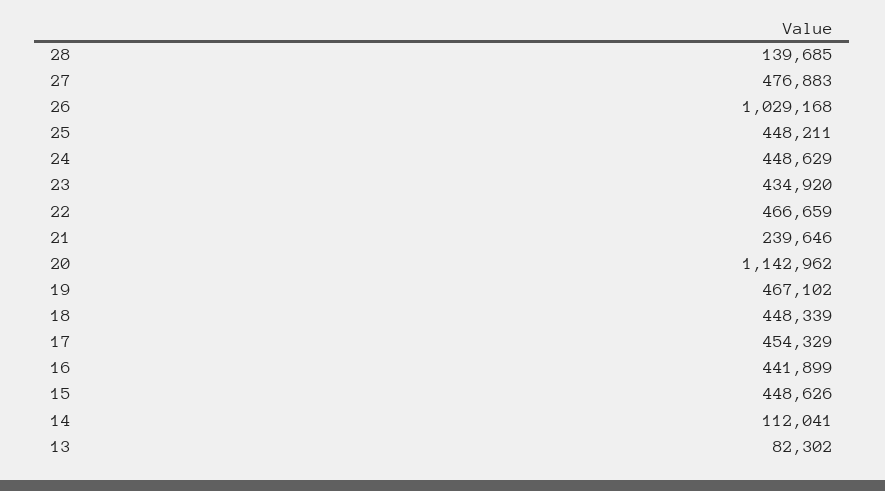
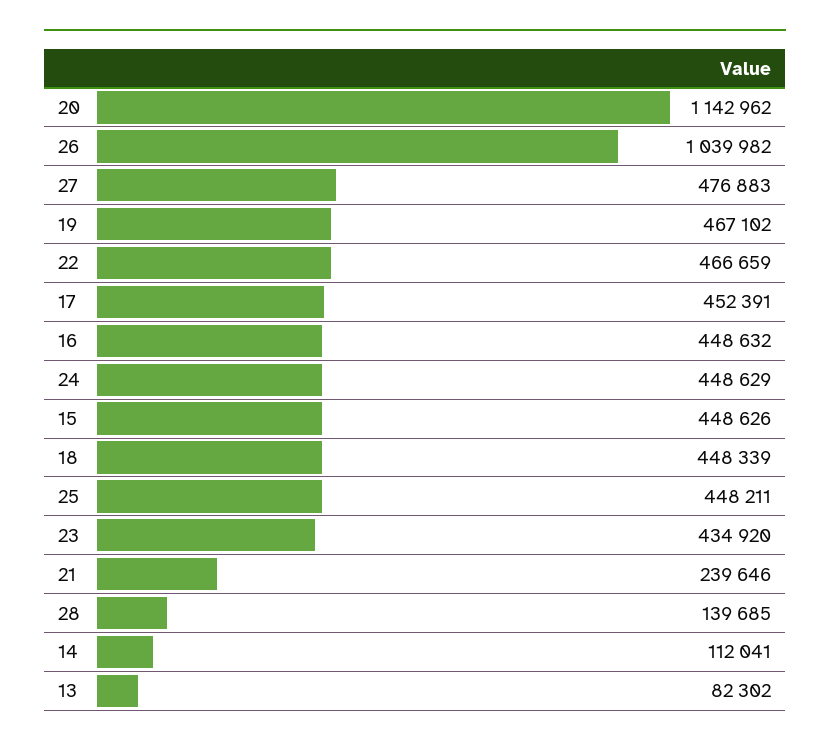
26: 1029168 -> 1039982
17: 454329 -> 452391
16: 441899 -> 448632

